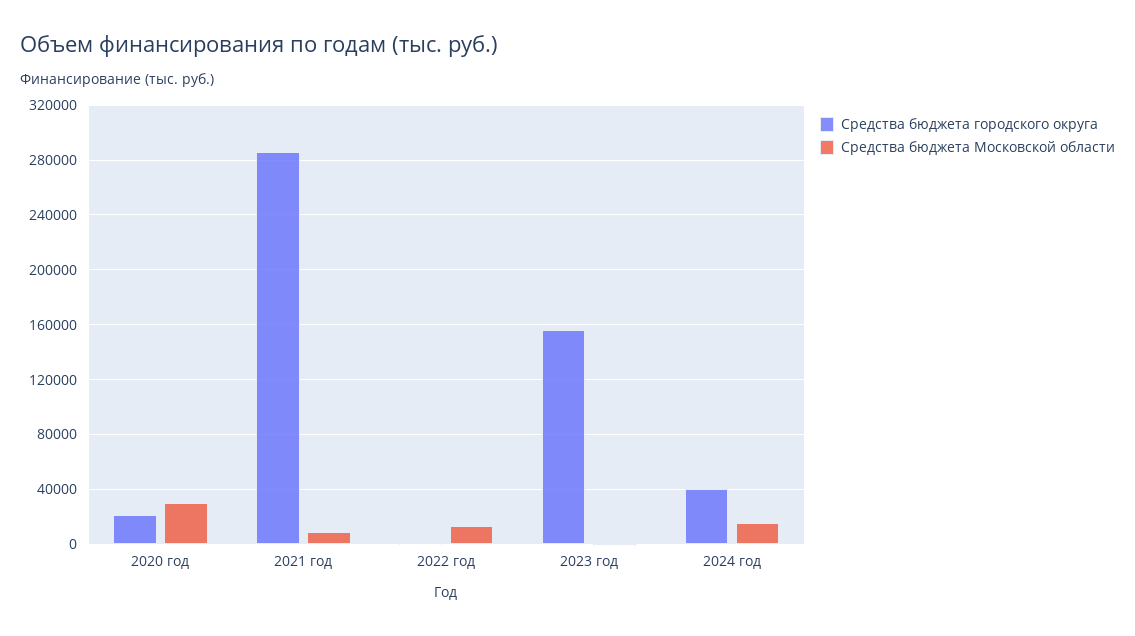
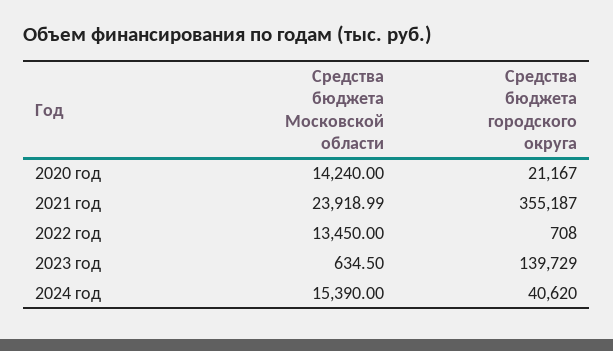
Средства бюджета Московской области, 2020 год: 30000 -> 14240
Средства бюджета городского округа, 2021 год: 285000 -> 355187
Средства бюджета Московской области, 2021 год: 10000 -> 23918.99
Средства бюджета городского округа, 2023 год: 155000 -> 139729

